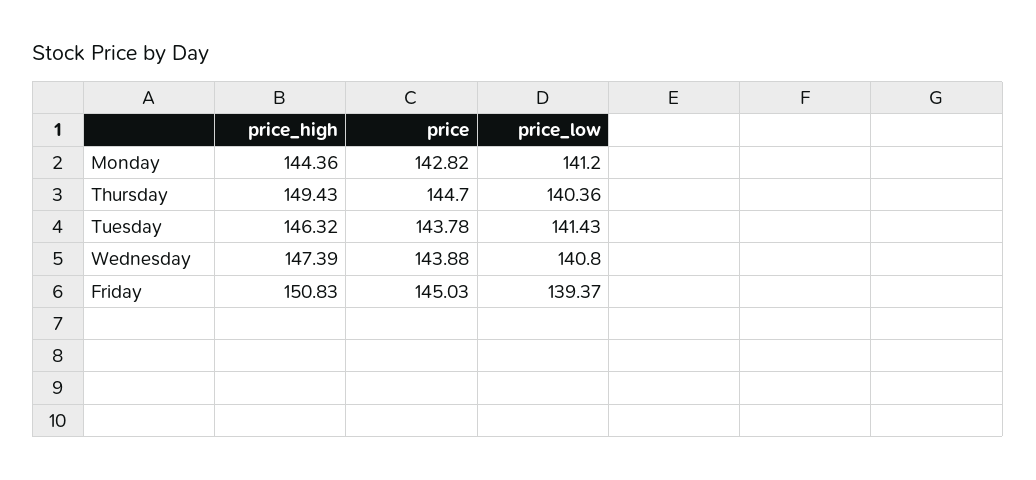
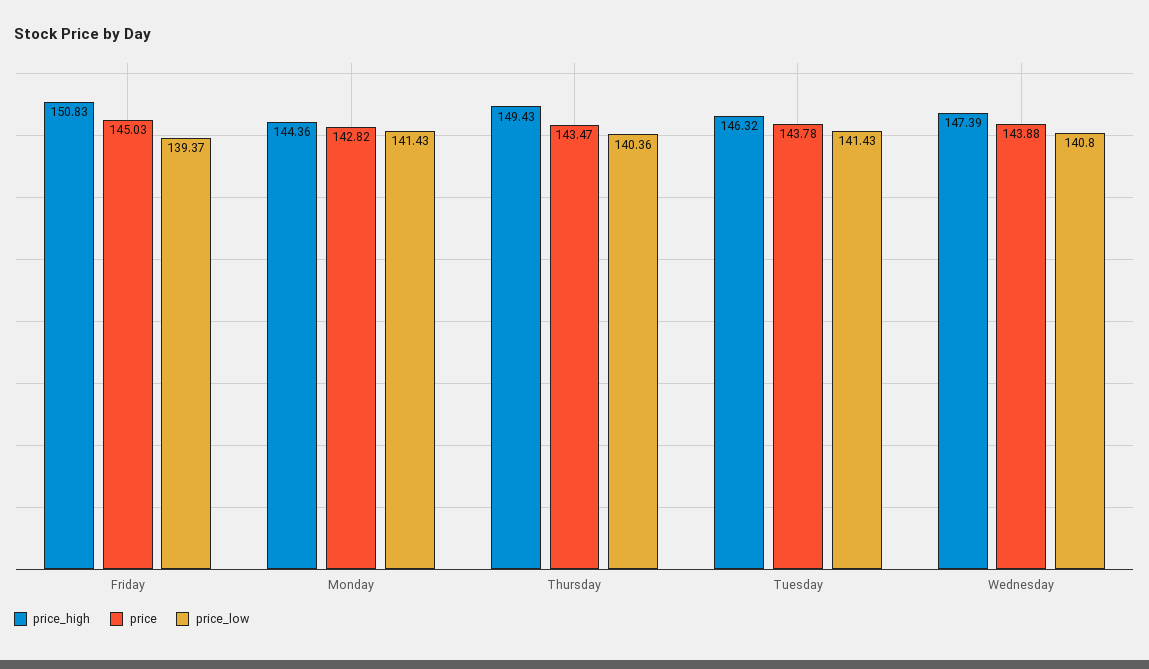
price_low, Monday: 141.2 -> 141.43
price, Thursday: 144.7 -> 143.47

